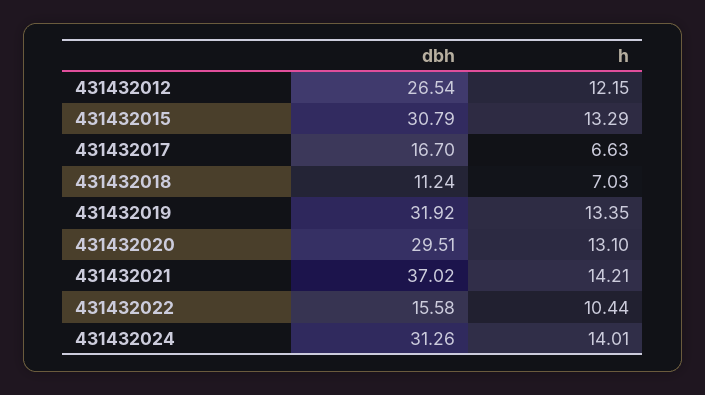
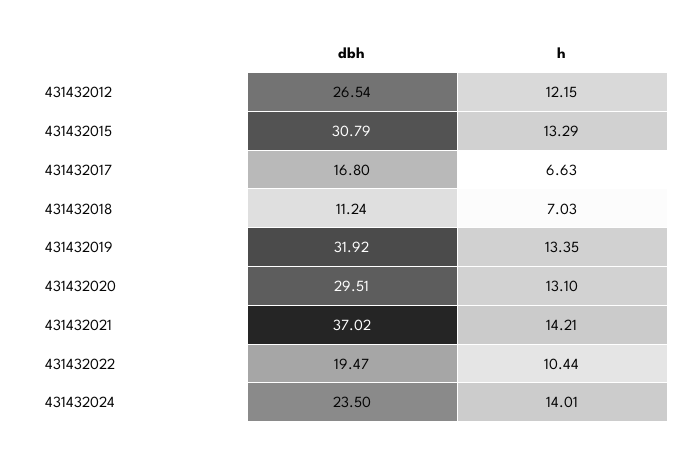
dbh, 431432017: 16.7 -> 16.8
dbh, 431432022: 15.58 -> 19.47
dbh, 431432024: 31.26 -> 23.5

